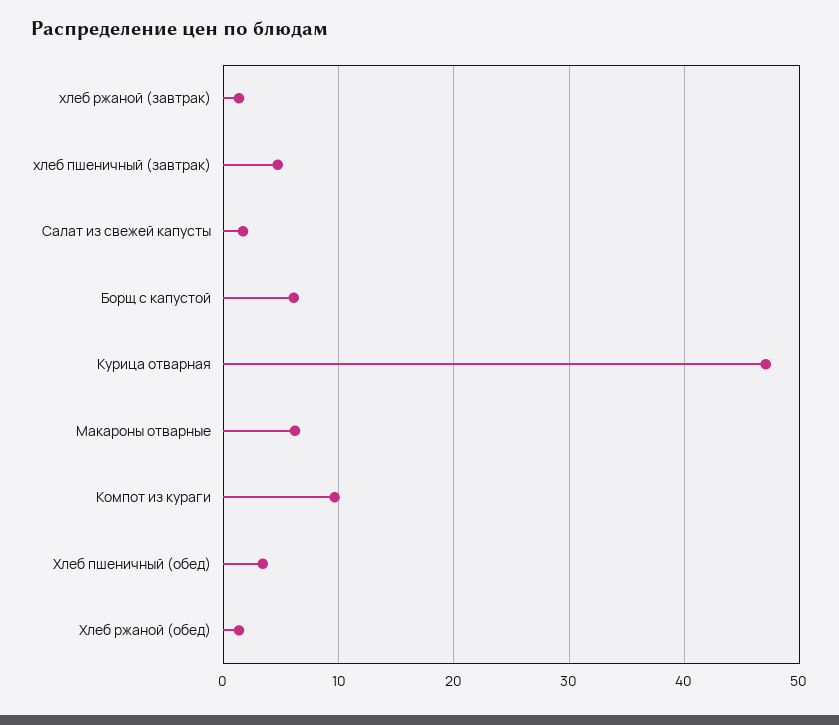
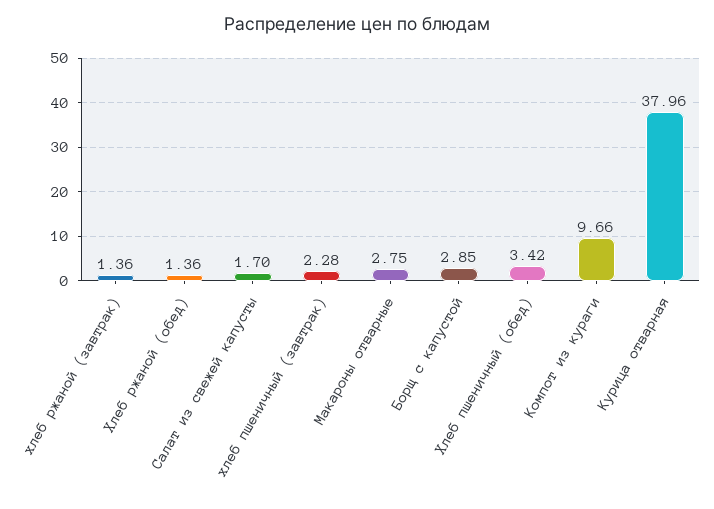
хлеб пшеничный (завтрак): 5 -> 2.28
Борщ с капустой: 6 -> 2.85
Курица отварная: 47 -> 37.96
Макароны отварные: 6 -> 2.75

